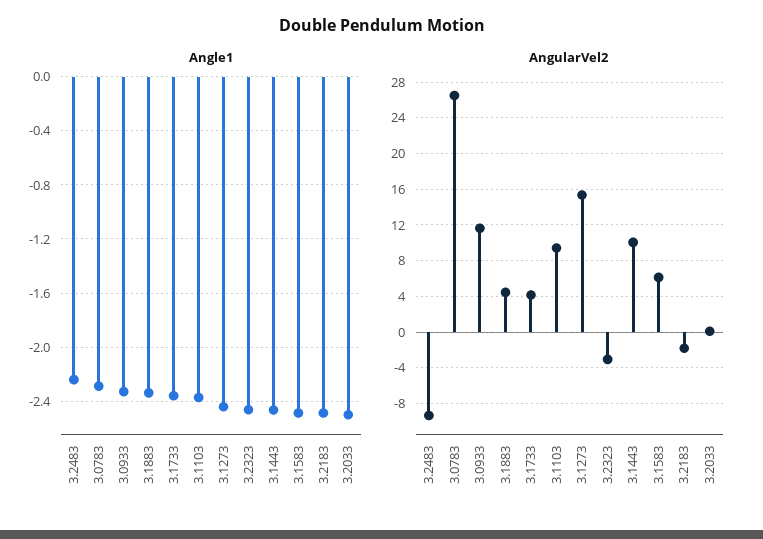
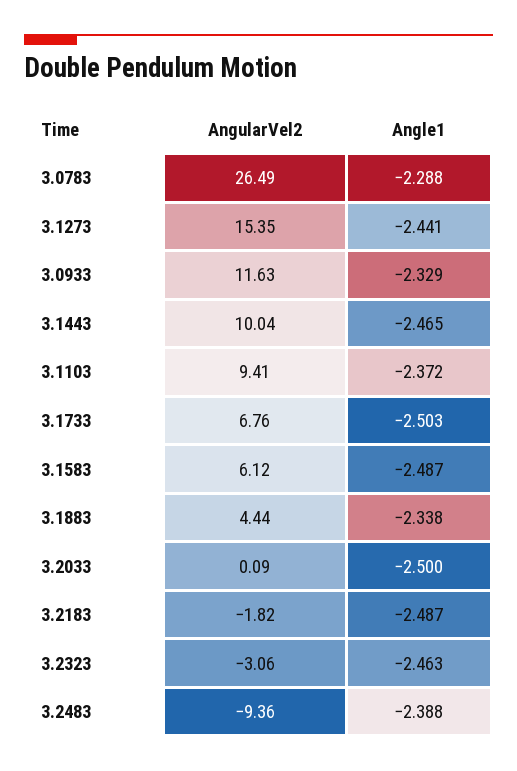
Angle1, 3.2483: -2.25 -> -2.388
Angle1, 3.1733: -2.35 -> -2.503
AngularVel2, 3.1733: 4 -> 6.76

